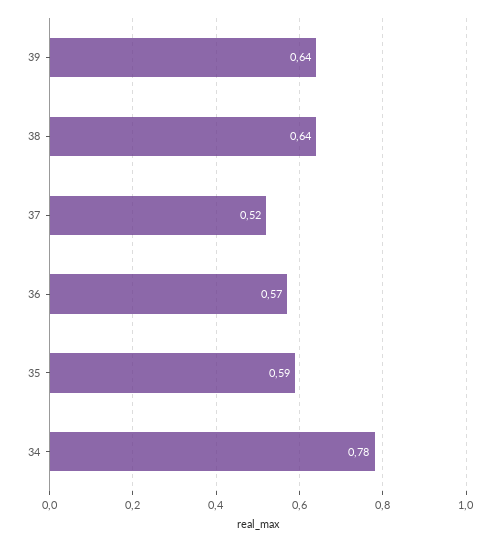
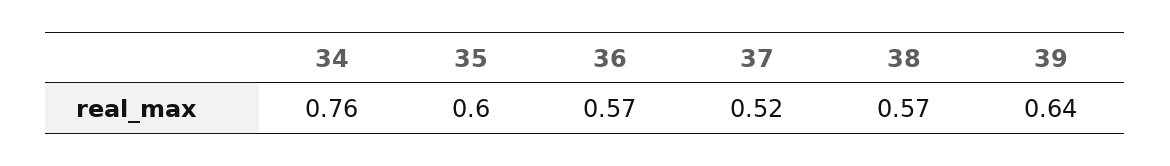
38: 0.64 -> 0.57
35: 0.59 -> 0.6
34: 0.78 -> 0.76

